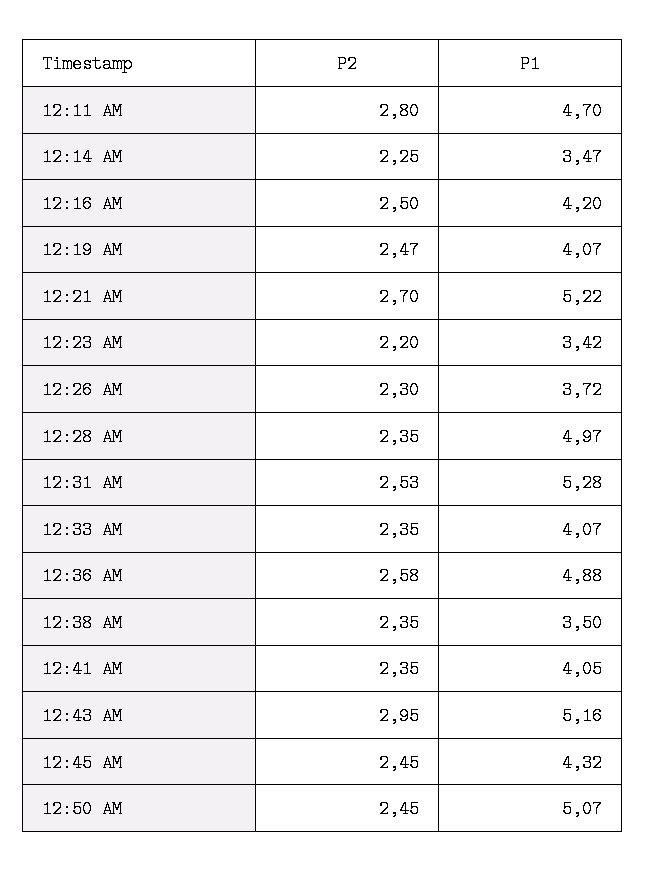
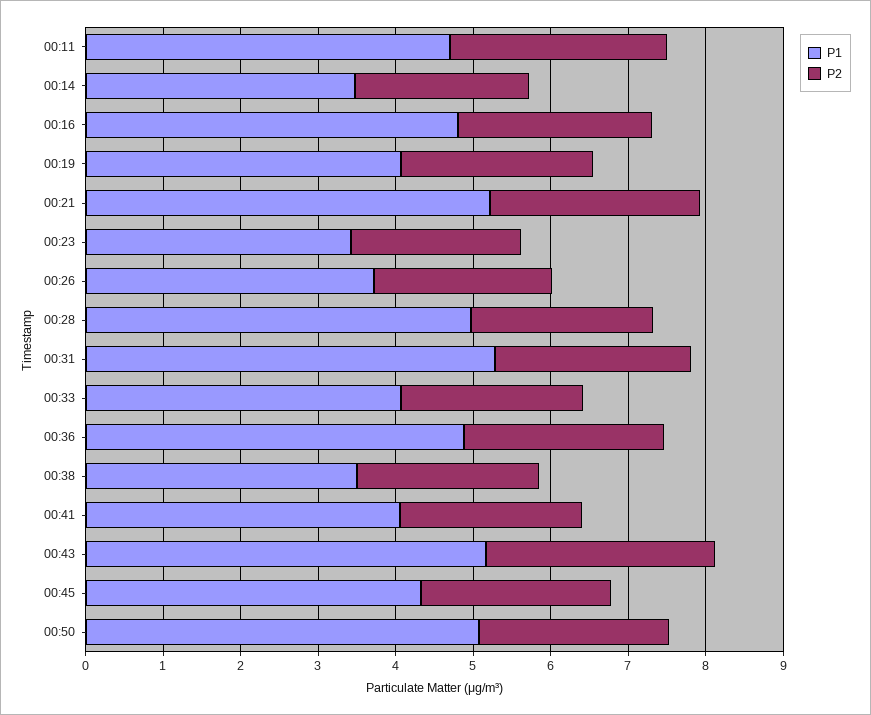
P1, 12:16 AM: 4.2 -> 4.8

